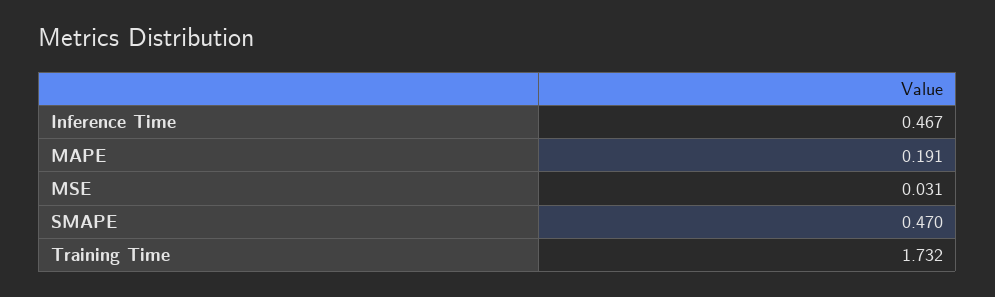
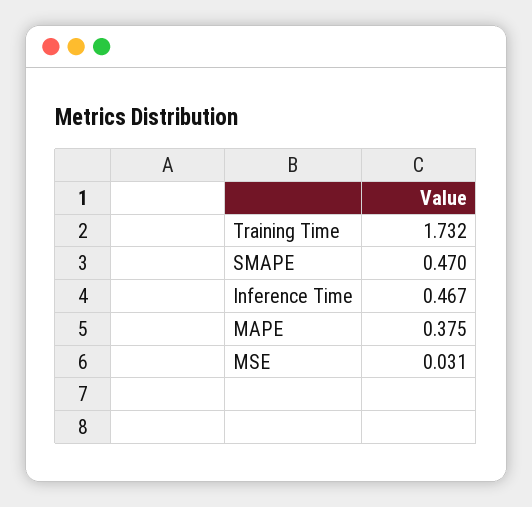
MAPE: 0.191 -> 0.375

